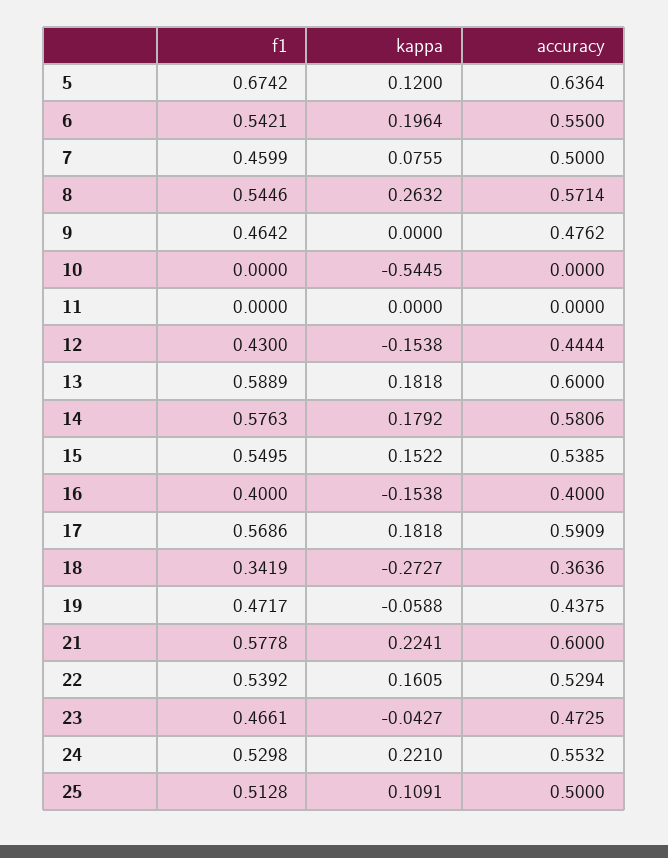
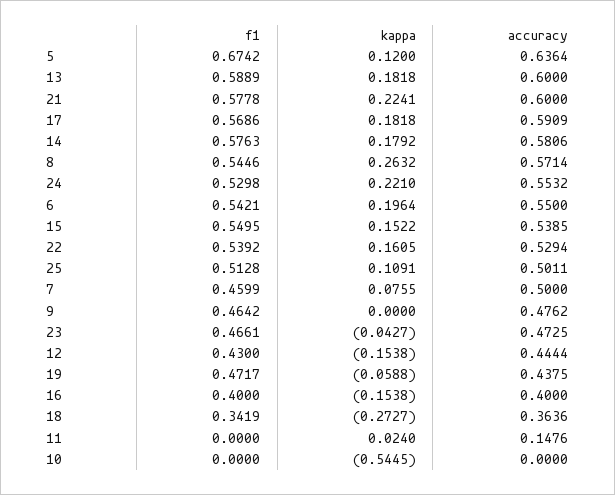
kappa, 11: 0 -> 0.024
accuracy, 11: 0 -> 0.1476
accuracy, 25: 0.5 -> 0.5011

